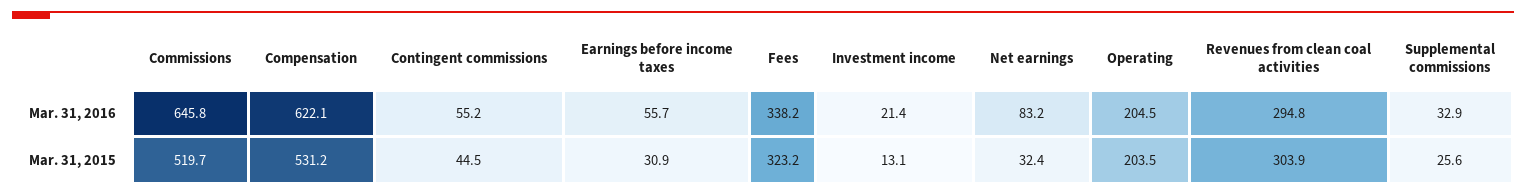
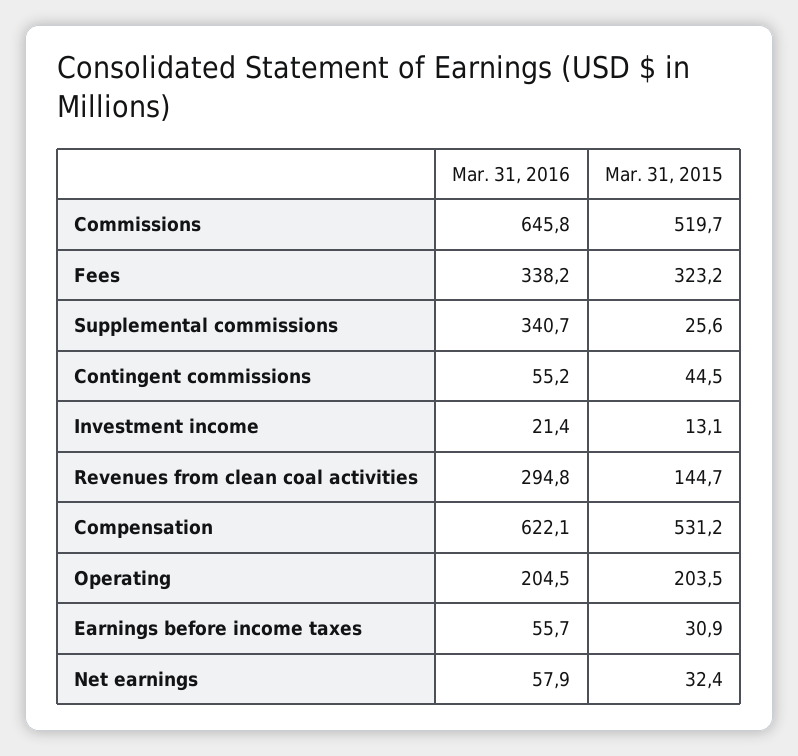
Net earnings, Mar. 31, 2016: 83.2 -> 57.9
Supplemental commissions, Mar. 31, 2016: 32.9 -> 340.7
Revenues from clean coal activities, Mar. 31, 2015: 303.9 -> 144.7

